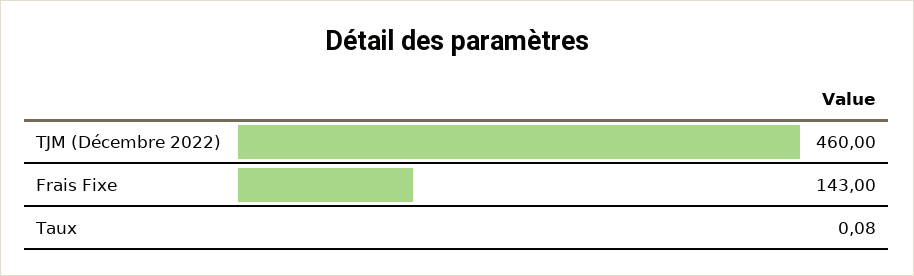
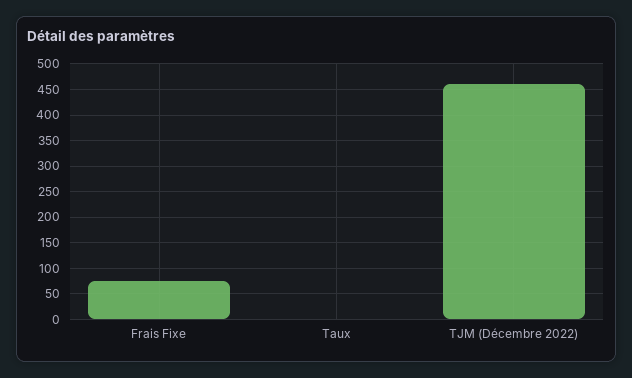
Frais Fixe: 143 -> 75

